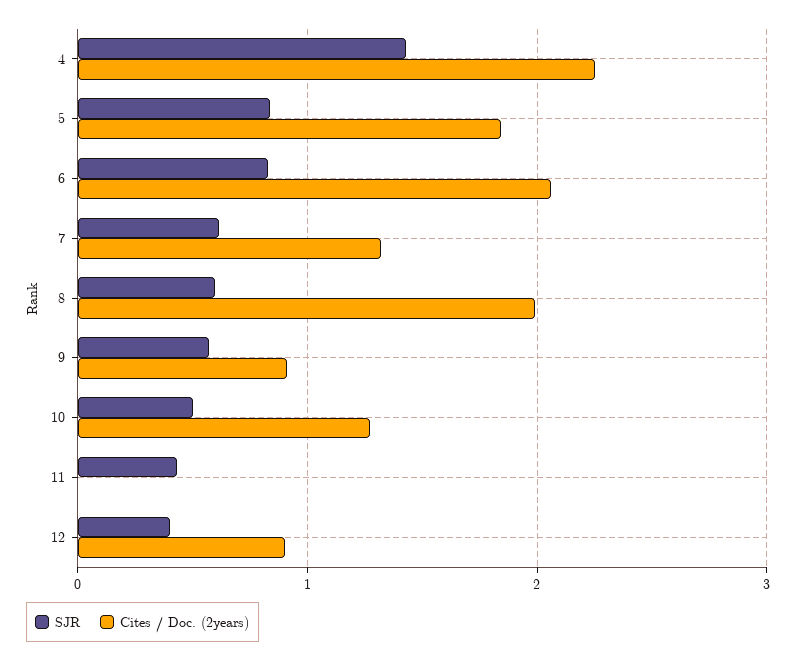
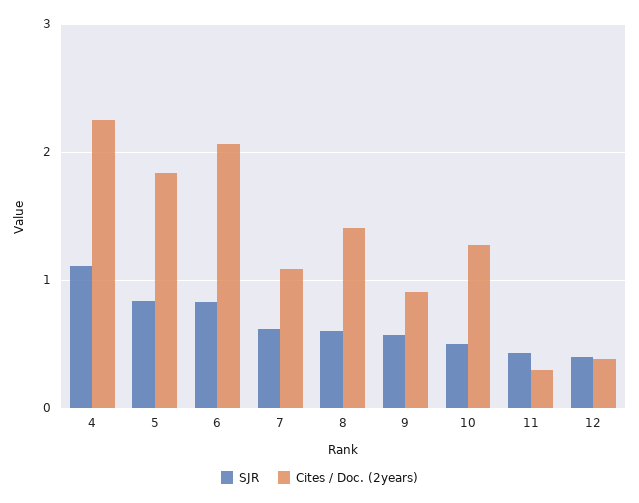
SJR, 4: 1.4 -> 1.1
Cites / Doc. (2years), 7: 1.3 -> 1.1
Cites / Doc. (2years), 8: 2 -> 1.4
Cites / Doc. (2years), 11: 0 -> 0.3
Cites / Doc. (2years), 12: 0.9 -> 0.4

